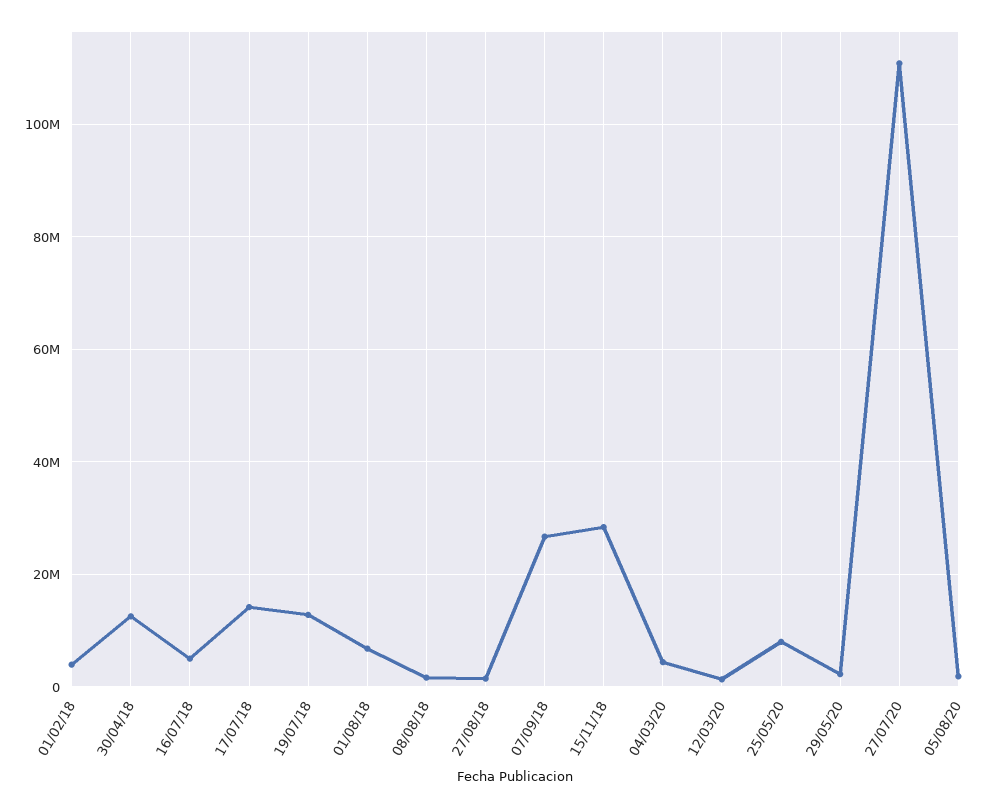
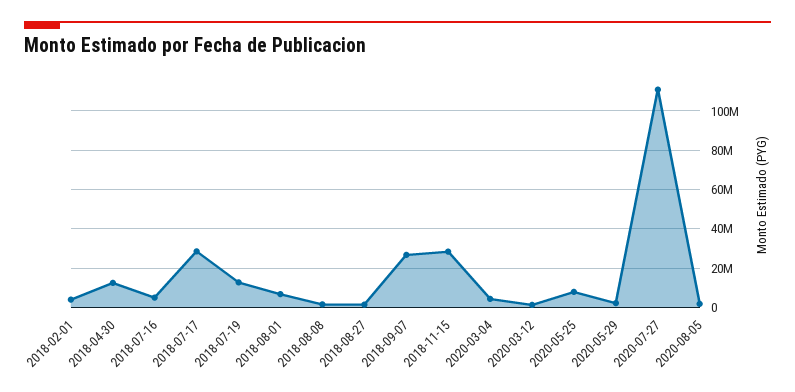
17/07/18: 14000000 -> 30000000

